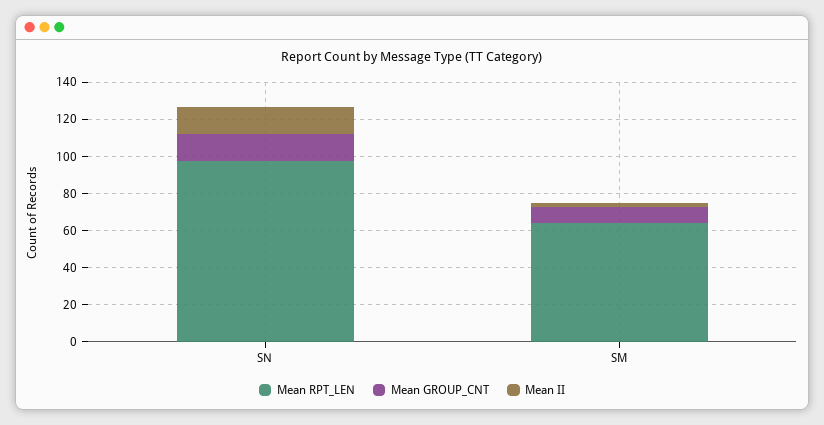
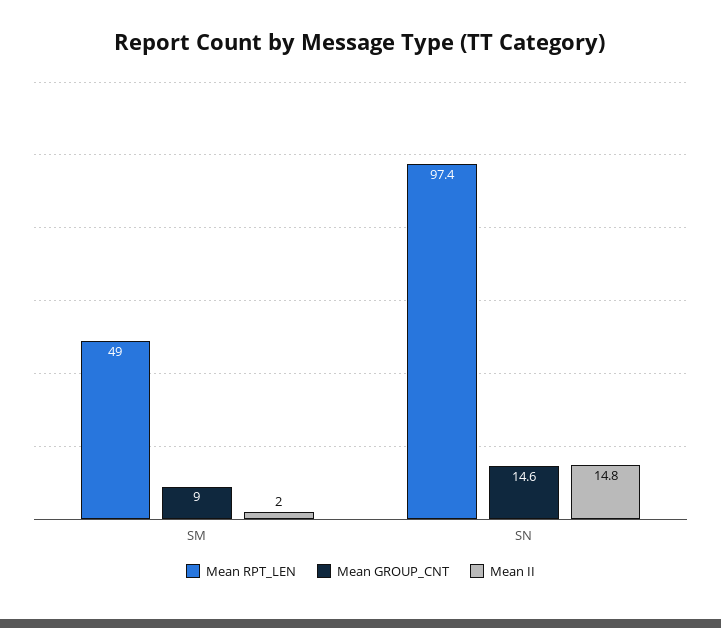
Mean RPT_LEN, SM: 65 -> 49

